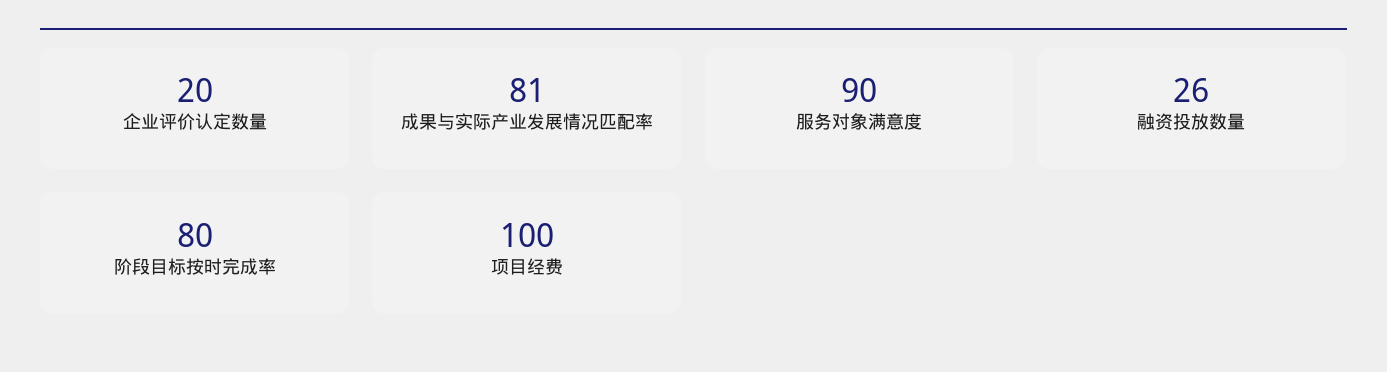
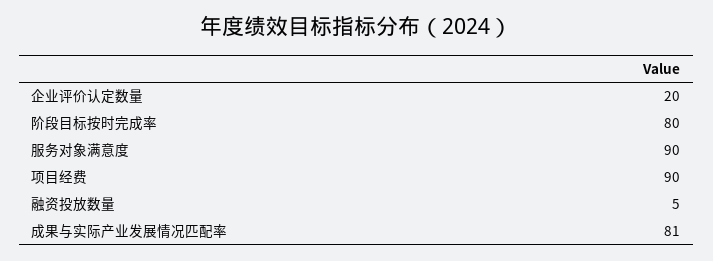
融资投放数量: 26 -> 5
项目经费: 100 -> 90

